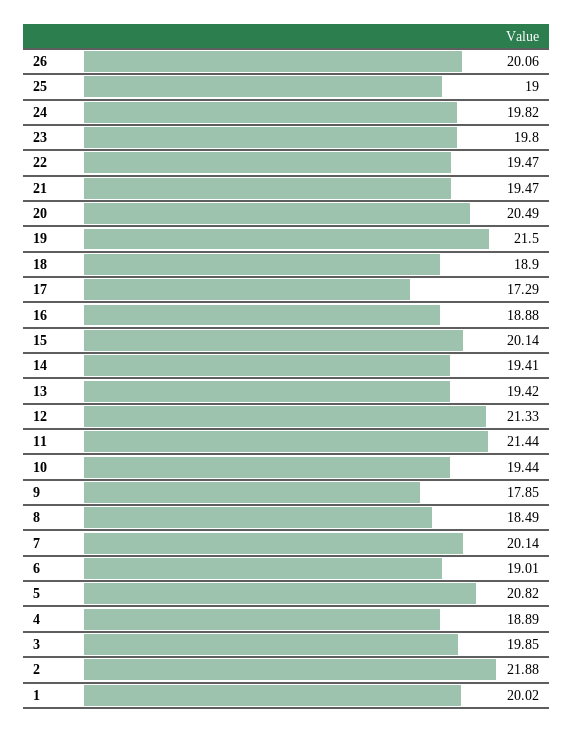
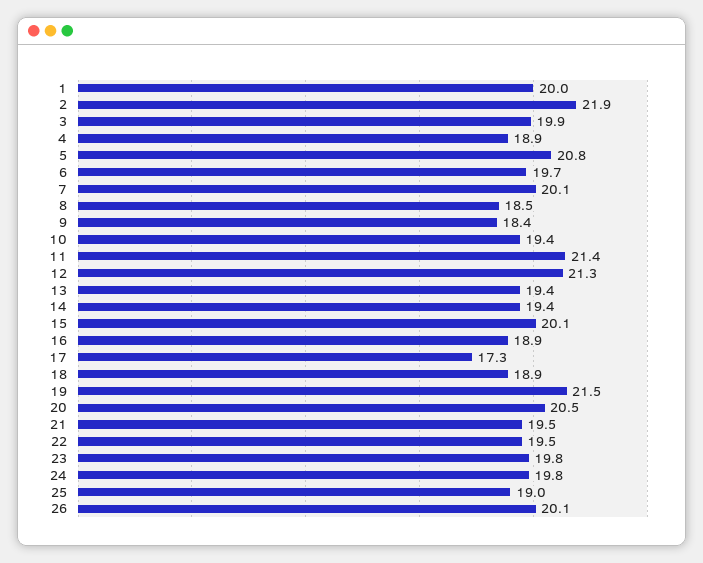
9: 17.85 -> 18.4
6: 19.01 -> 19.7

